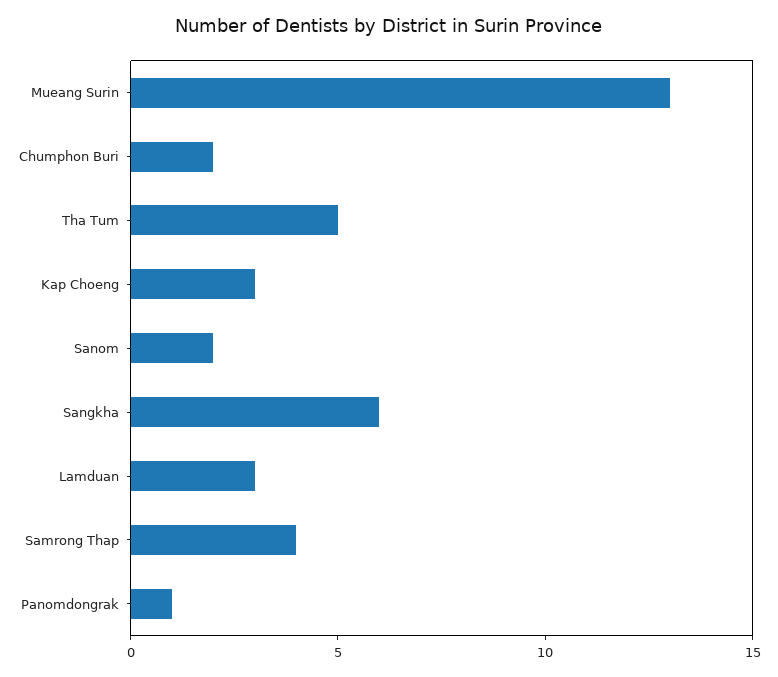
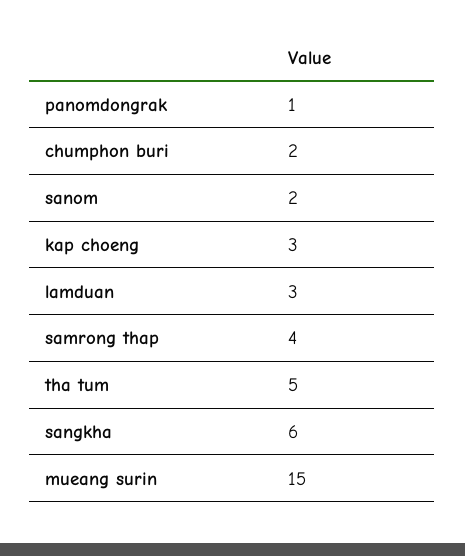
Mueang Surin: 13 -> 15

